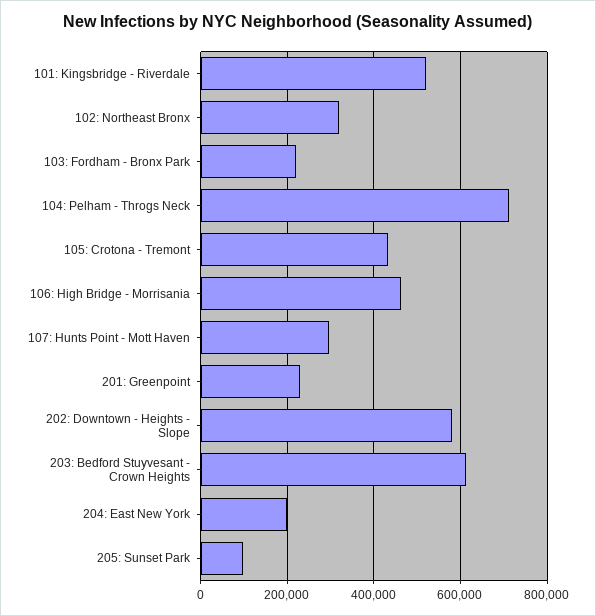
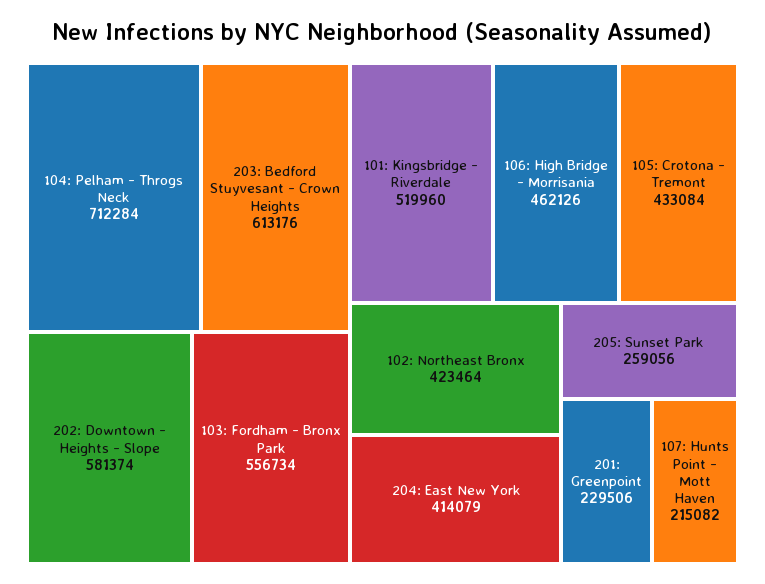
102: Northeast Bronx: 320000 -> 423464
103: Fordham - Bronx Park: 220000 -> 556734
107: Hunts Point - Mott Haven: 300000 -> 215082
204: East New York: 200000 -> 414079
205: Sunset Park: 100000 -> 259056

